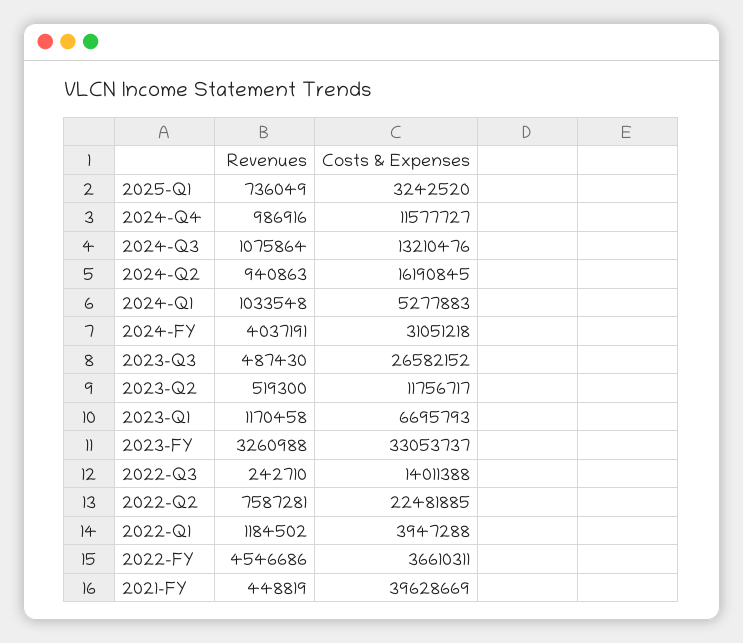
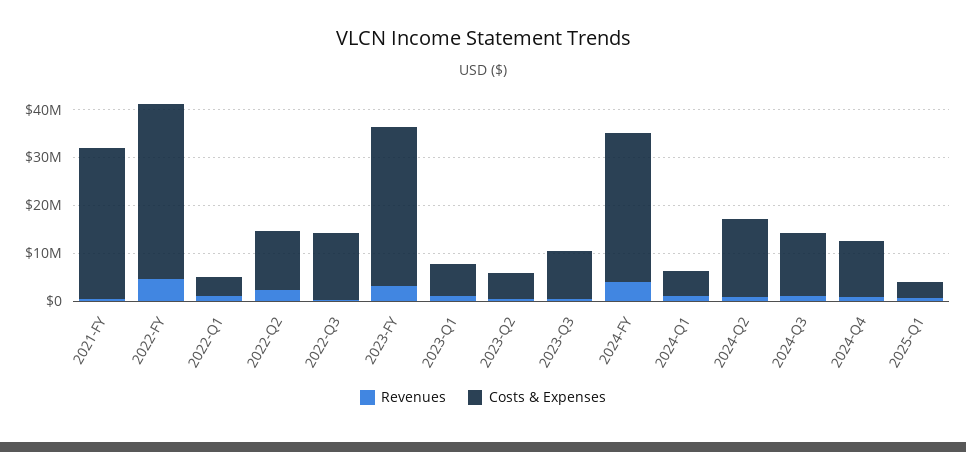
Costs & Expenses, 2023-Q3: 26582152 -> 10000000
Costs & Expenses, 2023-Q2: 11756717 -> 6000000
Revenues, 2022-Q2: 7587281 -> 2000000
Costs & Expenses, 2022-Q2: 22481885 -> 12000000
Costs & Expenses, 2021-FY: 39628669 -> 32000000

